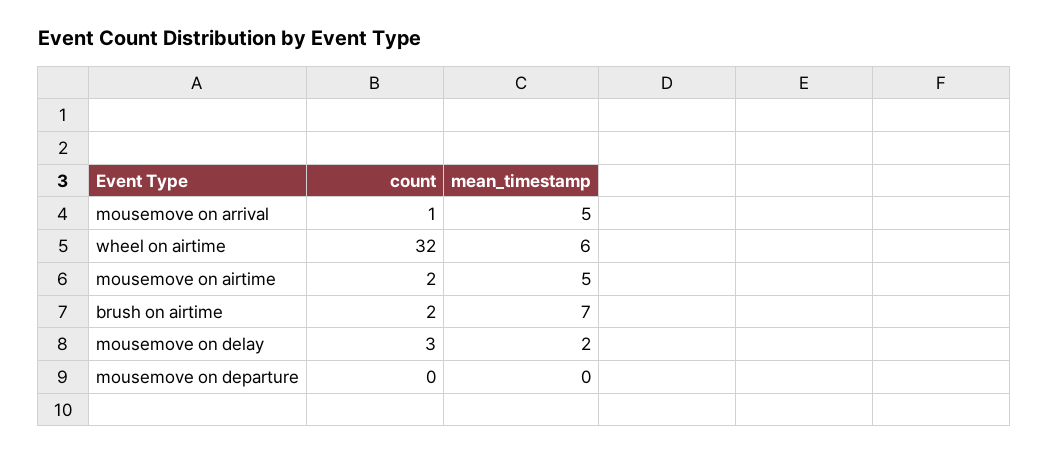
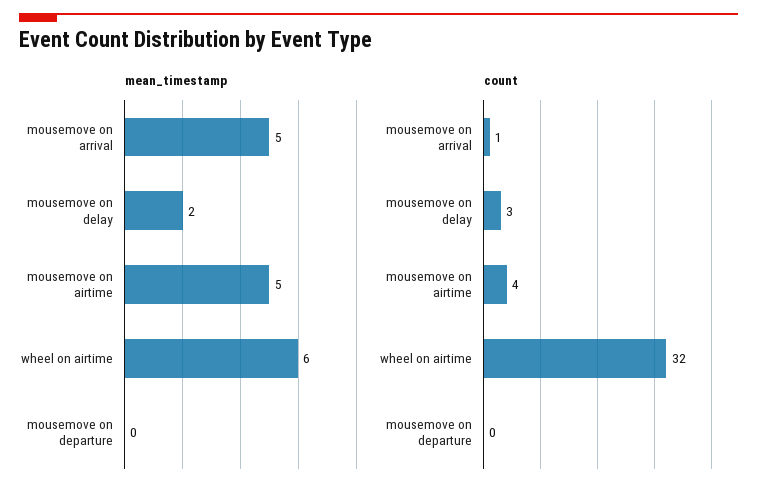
count, mousemove on airtime: 2 -> 4
count, brush on airtime: 2 -> none
mean_timestamp, brush on airtime: 7 -> none

